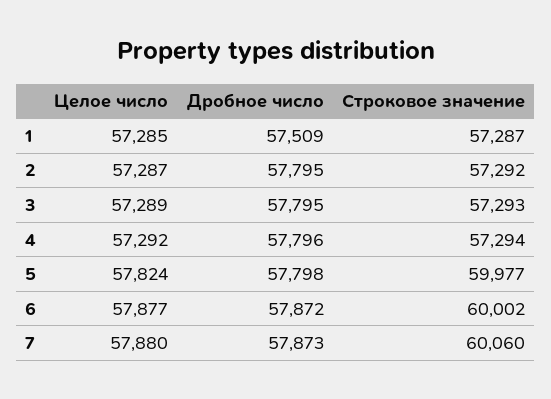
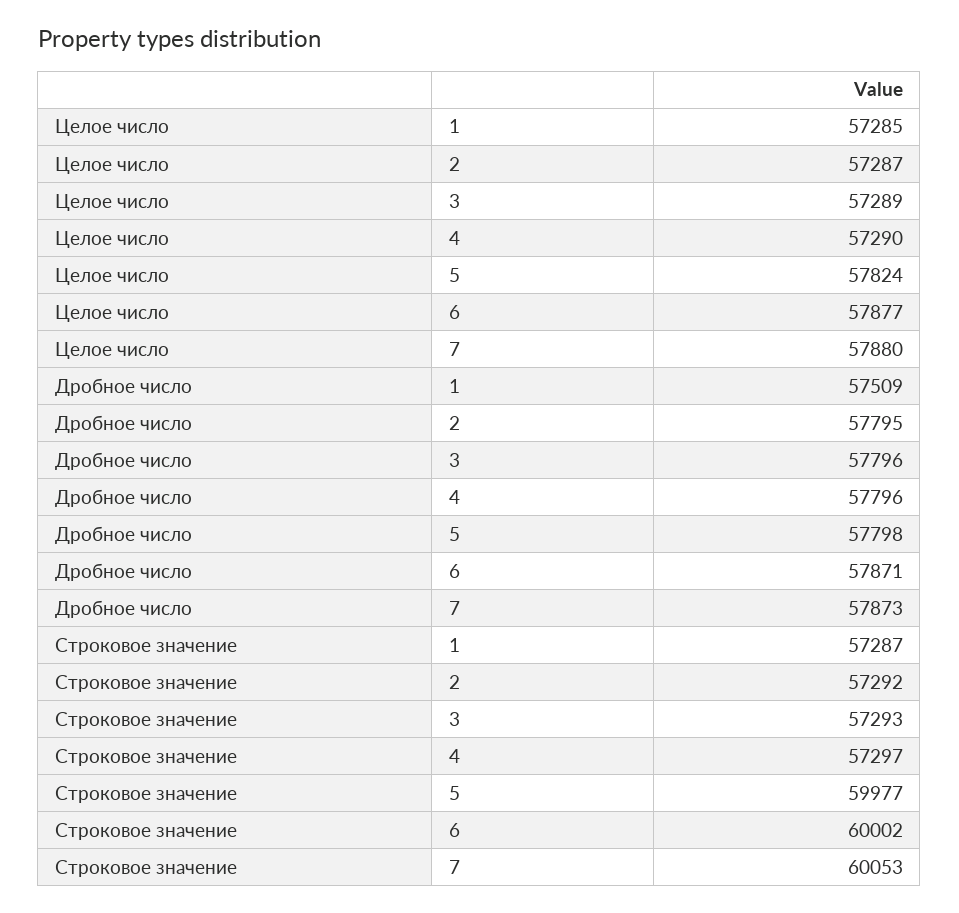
Дробное число, 3: 57795 -> 57796
Целое число, 4: 57292 -> 57290
Строковое значение, 4: 57294 -> 57297
Дробное число, 6: 57872 -> 57871
Строковое значение, 7: 60060 -> 60053

